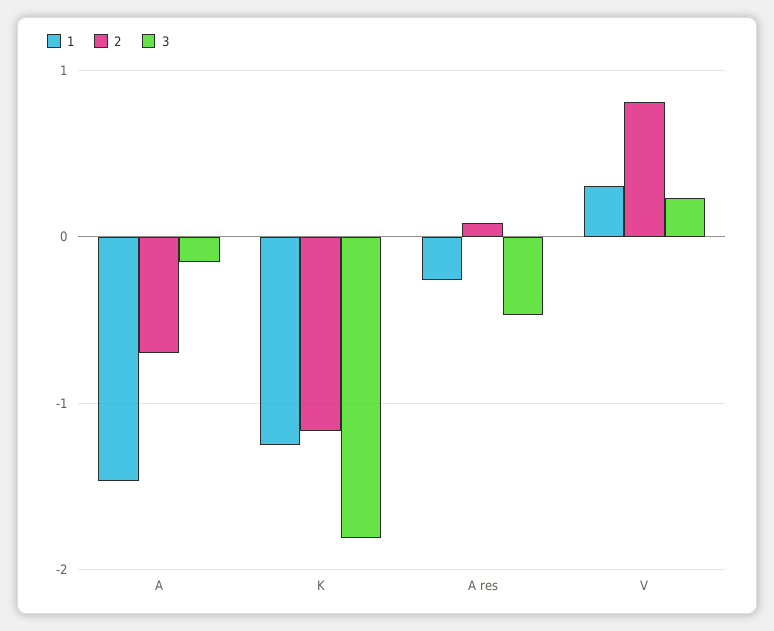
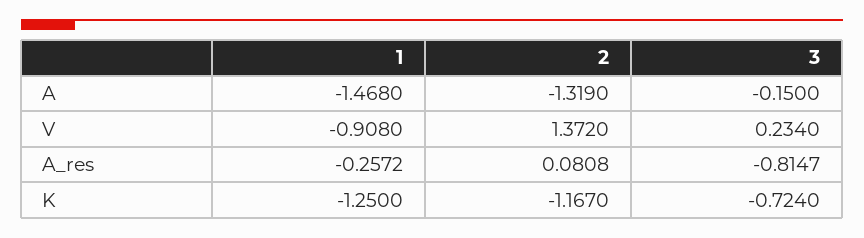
2, A: -0.7 -> -1.319
3, K: -1.8 -> -0.724
3, A res: -0.5 -> -0.8147
1, V: 0.3 -> -0.908
2, V: 0.8 -> 1.372

